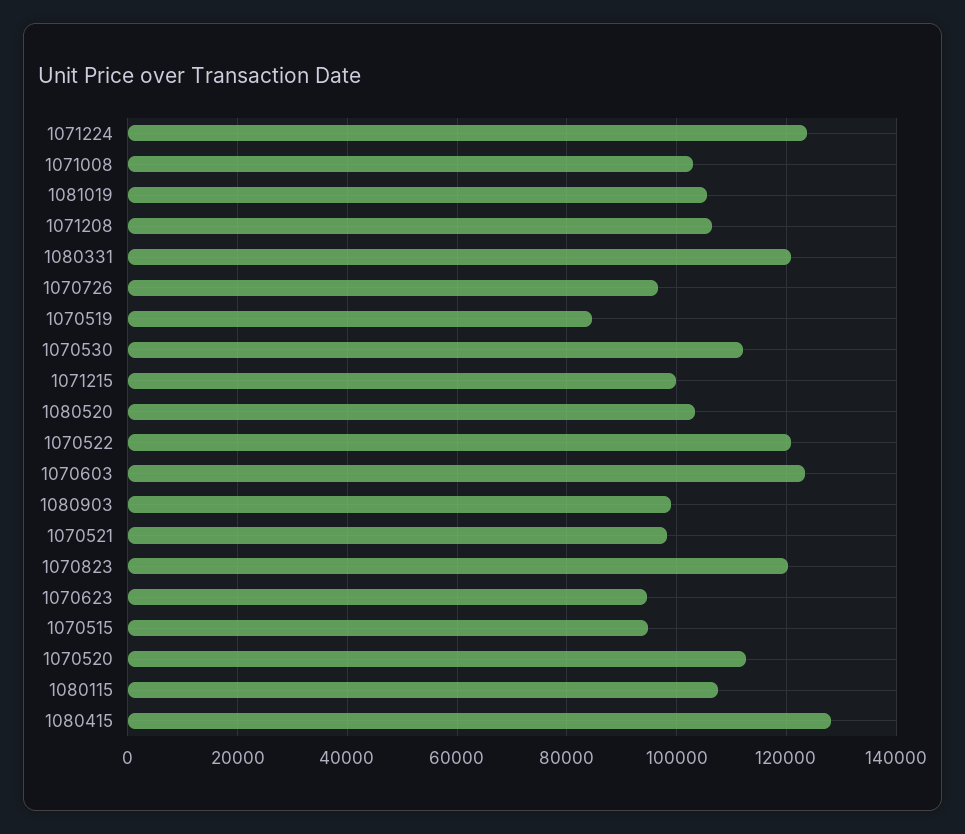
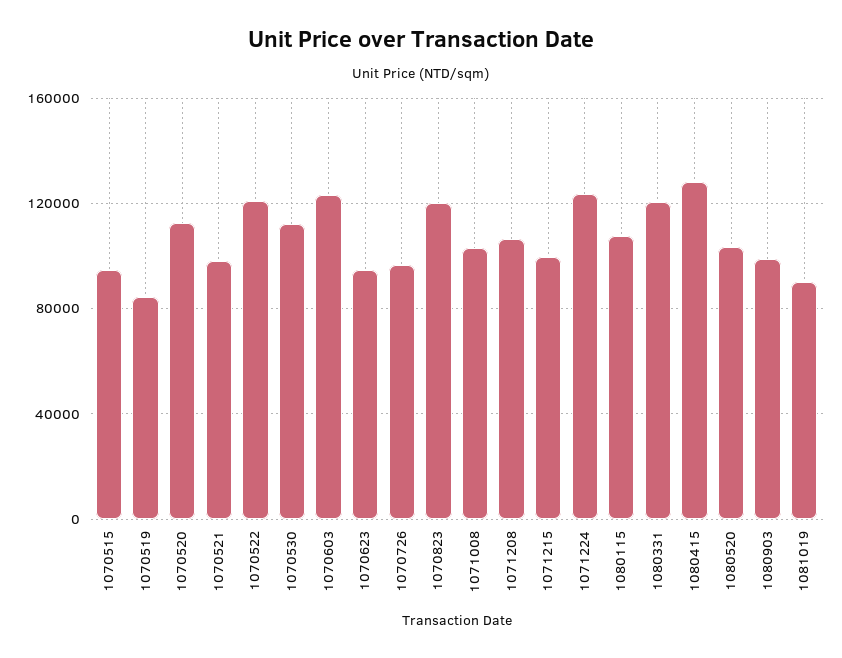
1081019: 106000 -> 90000

